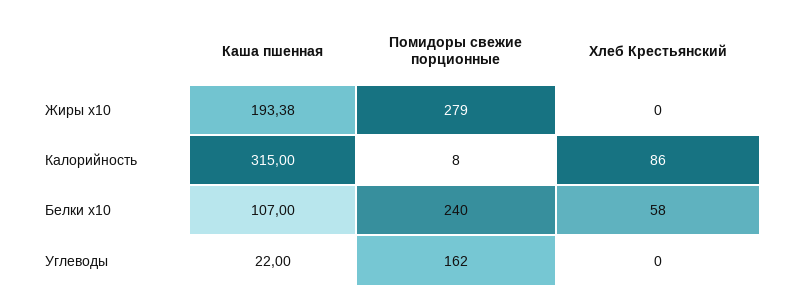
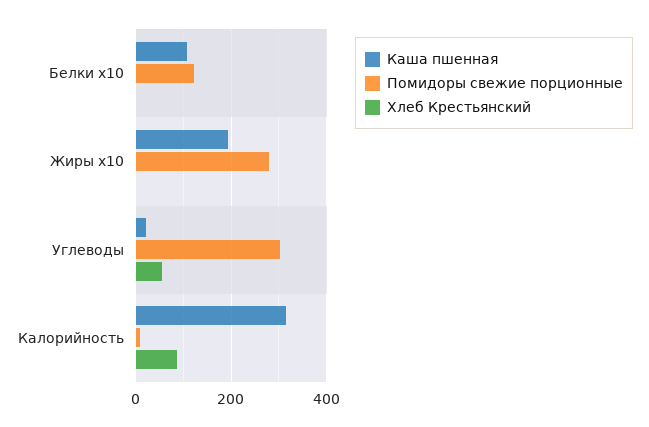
Помидоры свежие порционные, Белки x10: 240 -> 120
Хлеб Крестьянский, Белки x10: 58 -> 0
Помидоры свежие порционные, Углеводы: 162 -> 300
Хлеб Крестьянский, Углеводы: 0 -> 60

